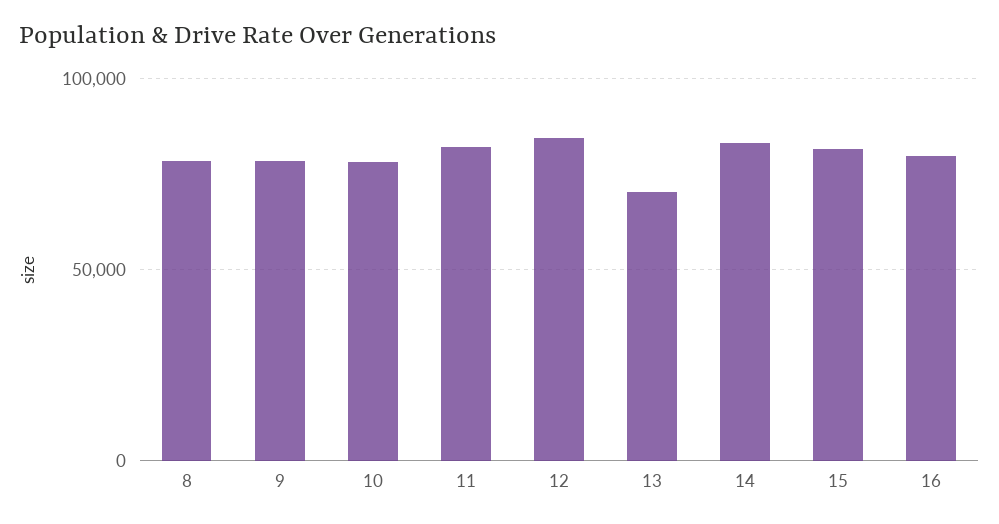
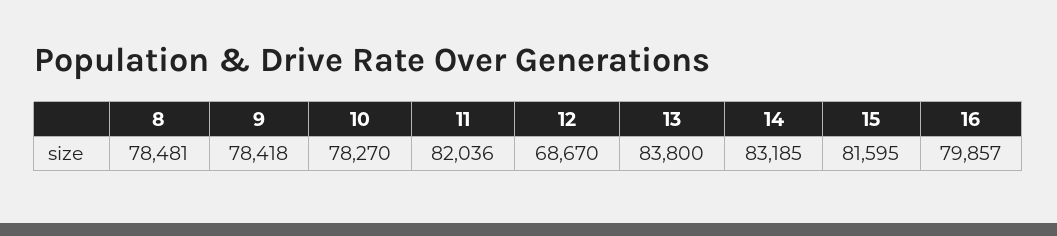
12: 85000 -> 68670
13: 70000 -> 83800

